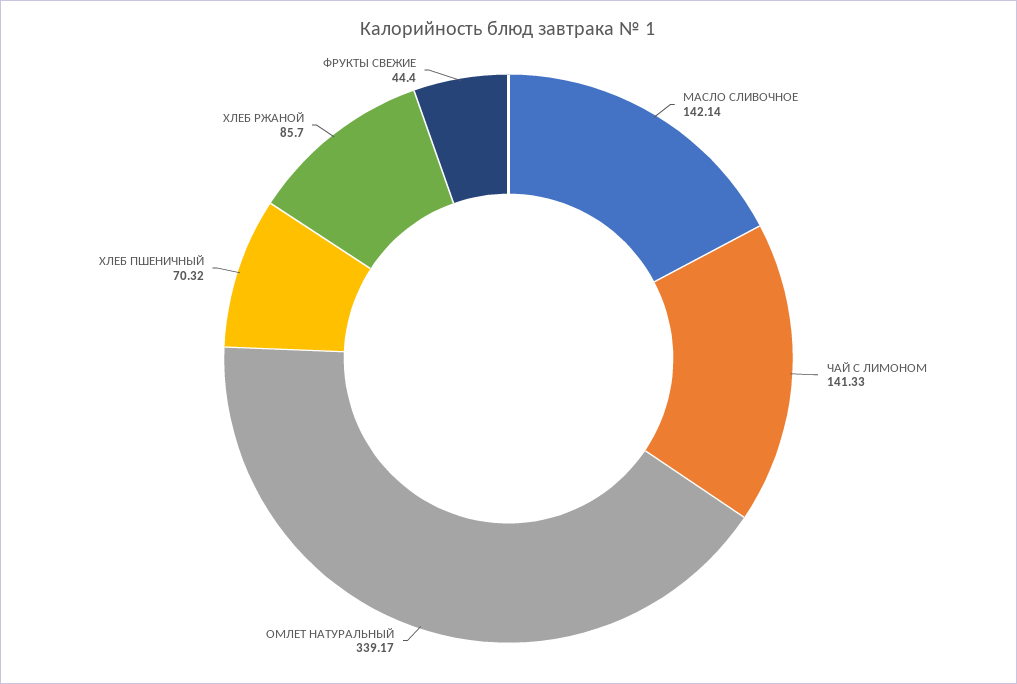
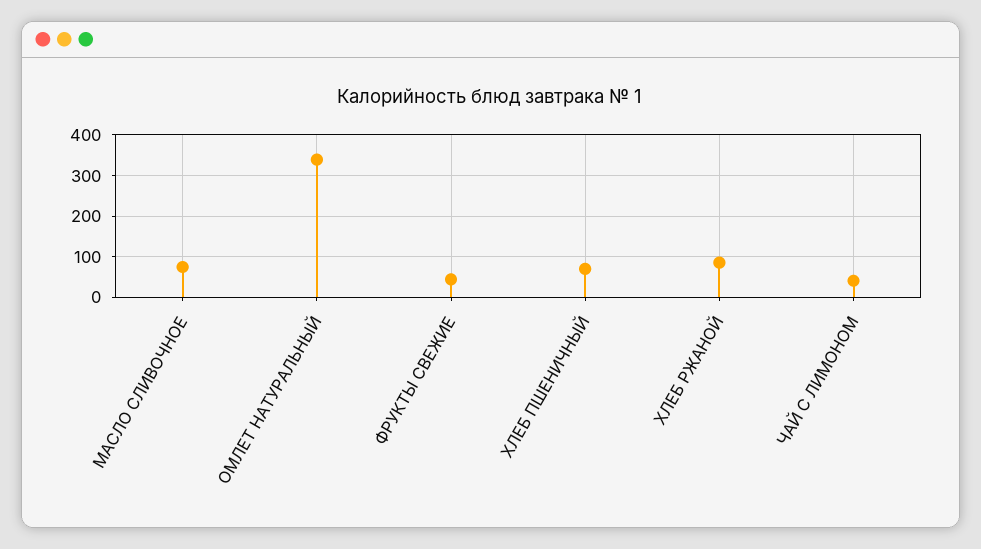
МАСЛО СЛИВОЧНОЕ: 142.14 -> 80
ЧАЙ С ЛИМОНОМ: 141.33 -> 40

